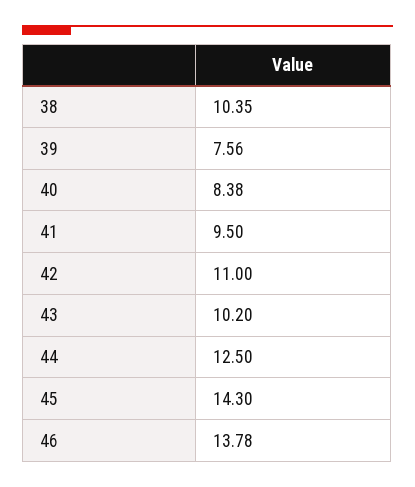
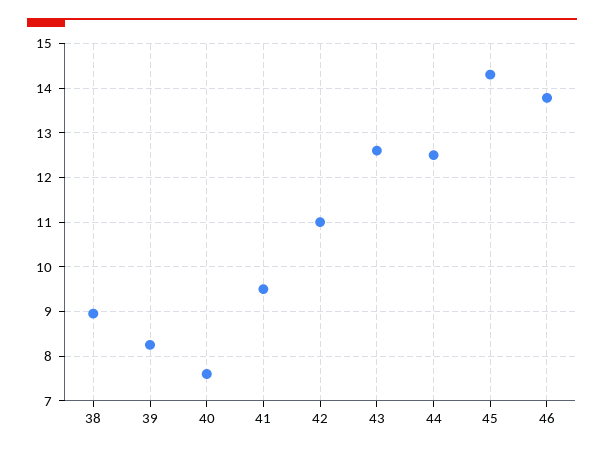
38: 10.35 -> 9
39: 7.56 -> 8.2
40: 8.38 -> 7.6
43: 10.2 -> 12.6

